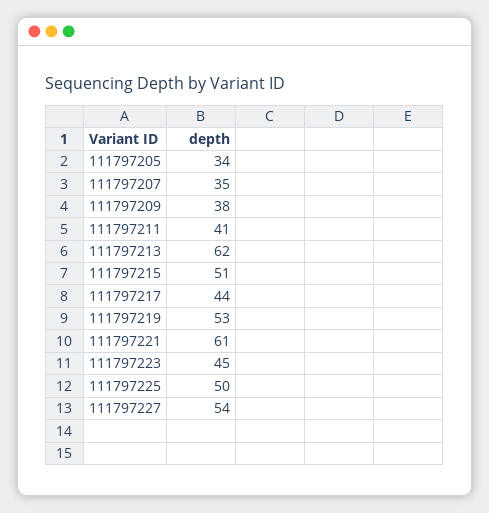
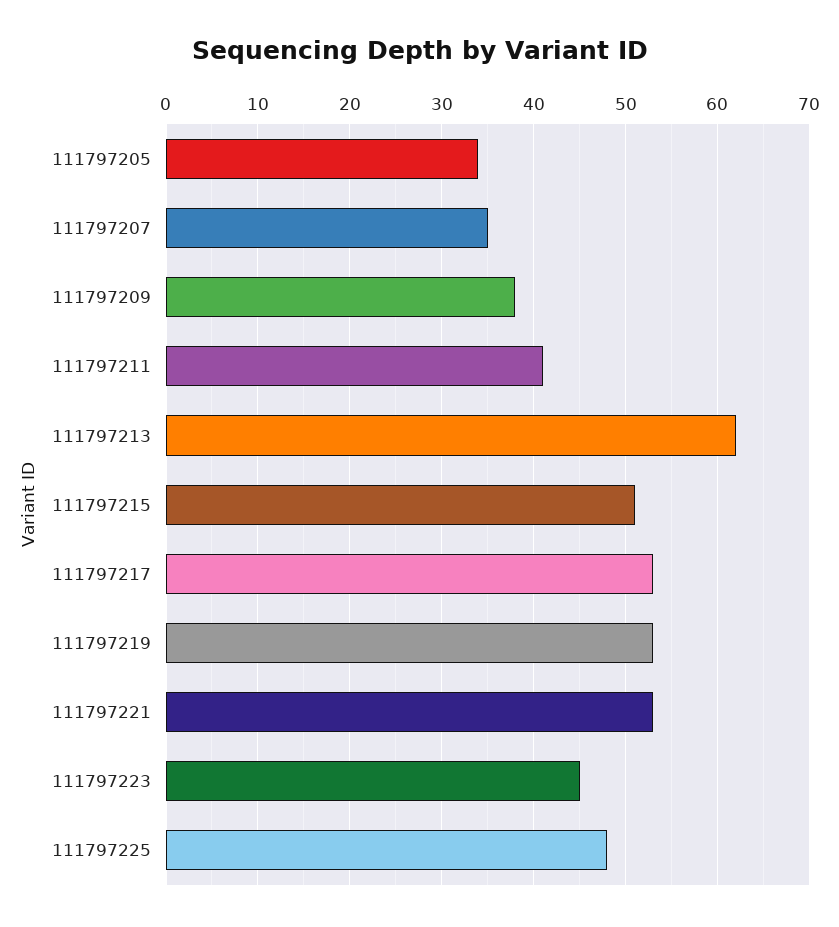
111797217: 44 -> 53
111797221: 61 -> 53
111797225: 50 -> 48
111797227: 54 -> none

